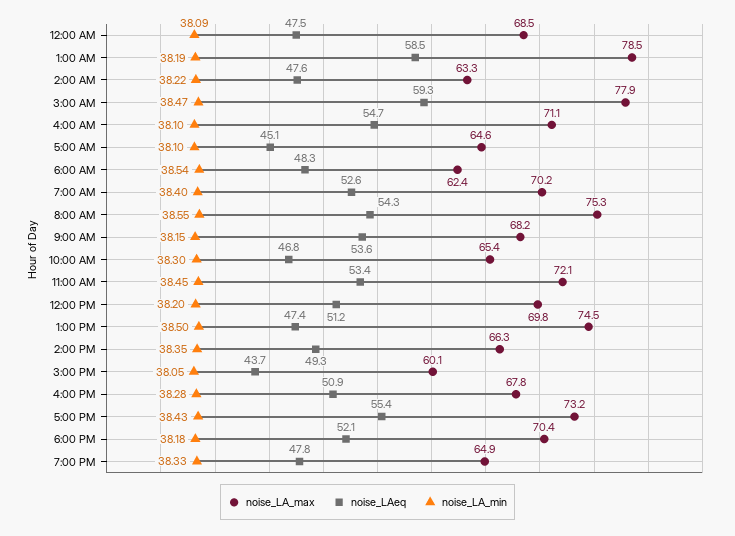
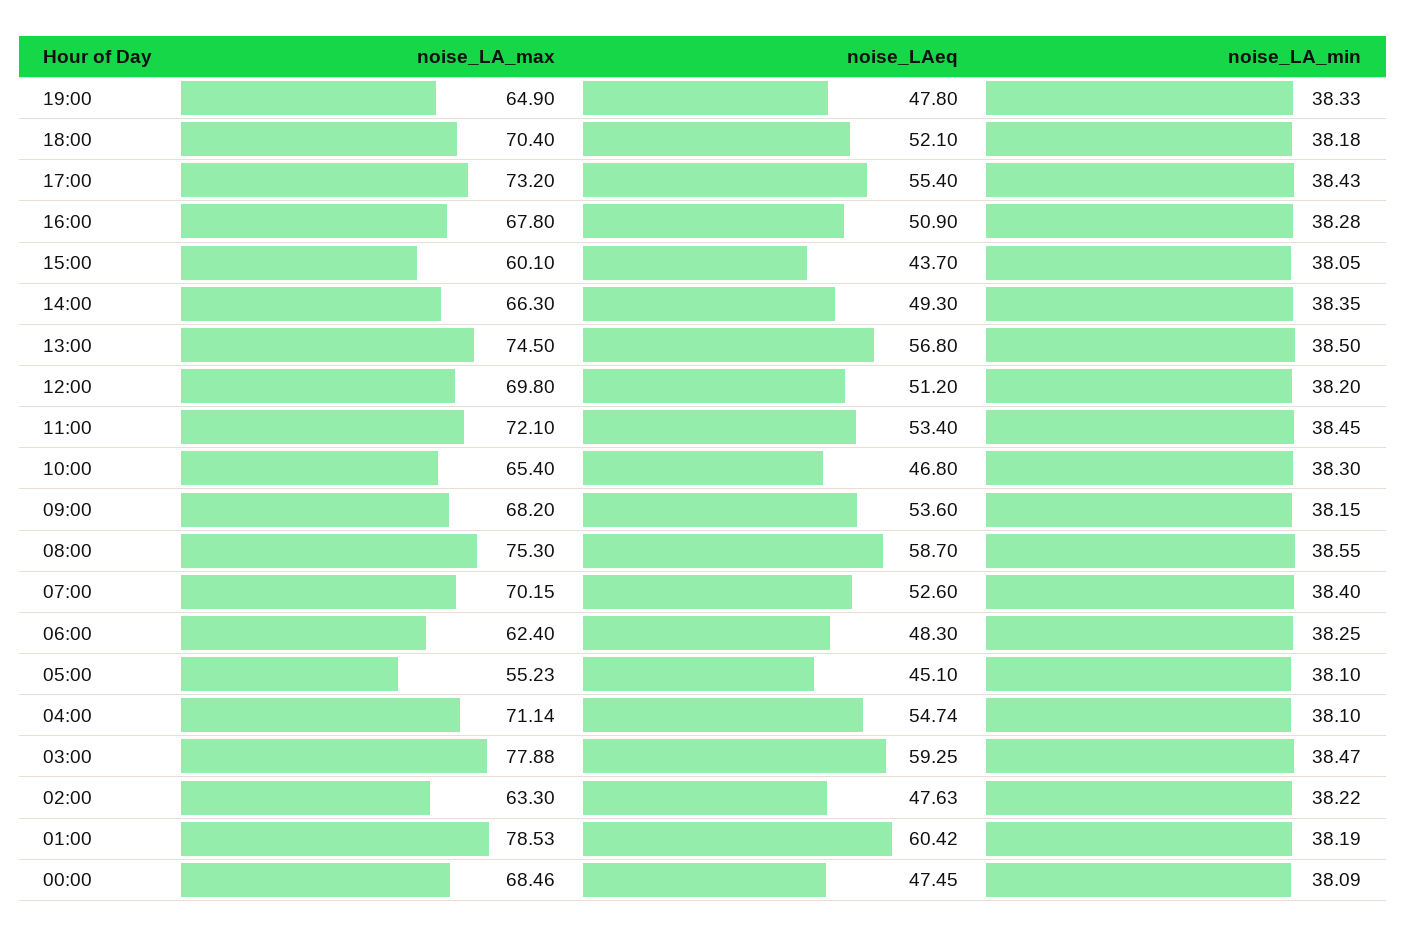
noise_LAeq, 1:00 AM: 58.5 -> 60.42
noise_LA_max, 5:00 AM: 64.6 -> 55.23
noise_LA_min, 6:00 AM: 38.54 -> 38.25
noise_LAeq, 8:00 AM: 54.3 -> 58.7
noise_LAeq, 1:00 PM: 47.4 -> 56.8

